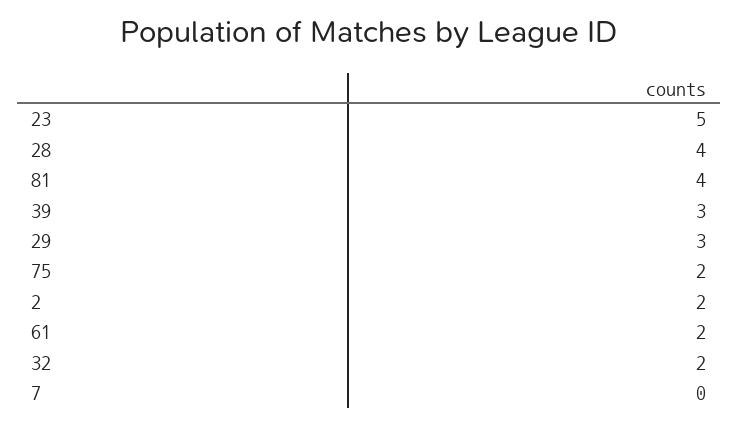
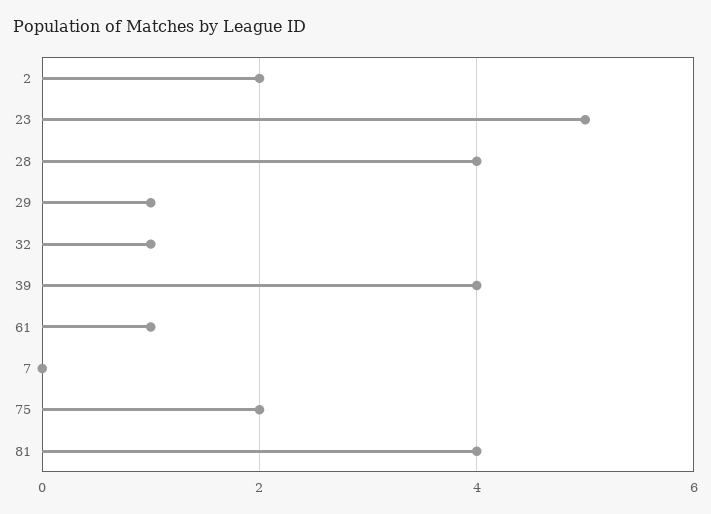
39: 3 -> 4
29: 3 -> 1
61: 2 -> 1
32: 2 -> 1

